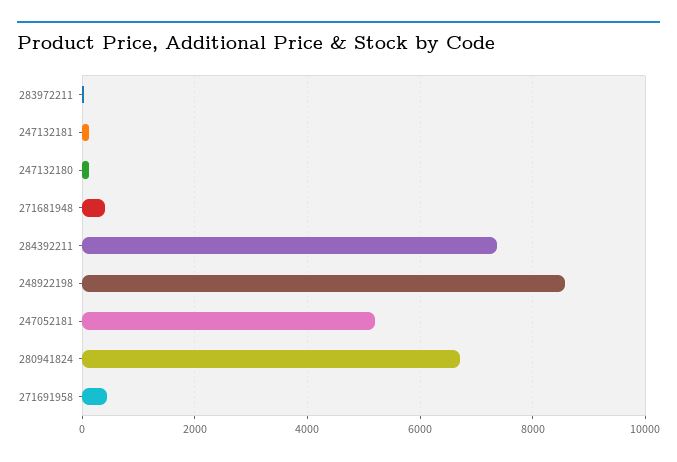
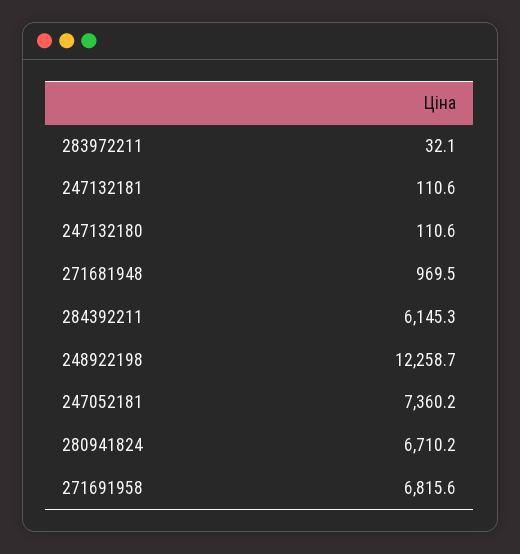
271681948: 400 -> 969.5
284392211: 7400 -> 6145.3
248922198: 8600 -> 12258.7
247052181: 5200 -> 7360.2
271691958: 400 -> 6815.6

